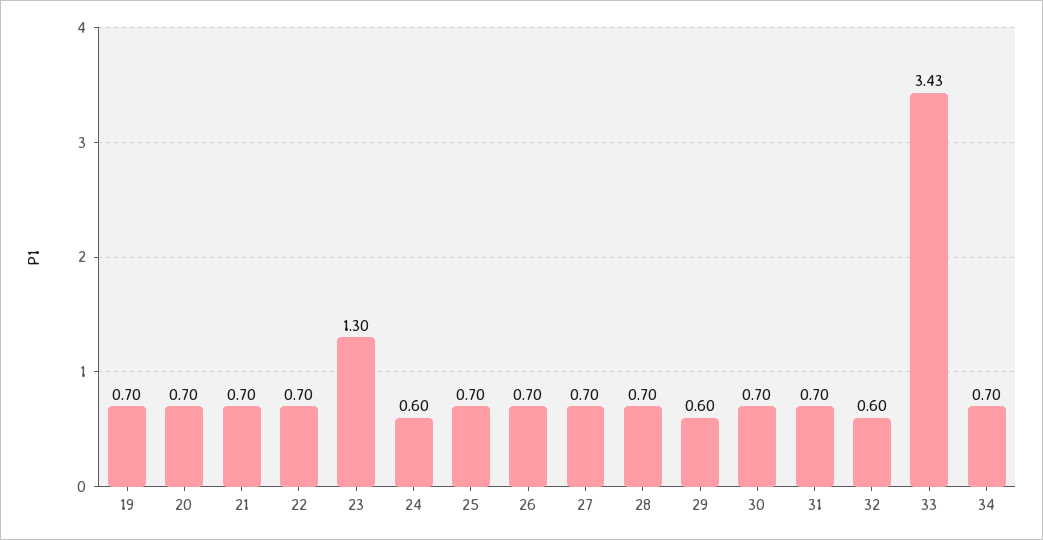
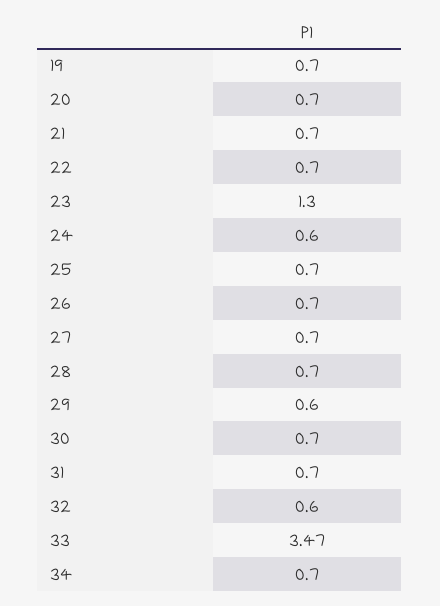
33: 3.43 -> 3.47

